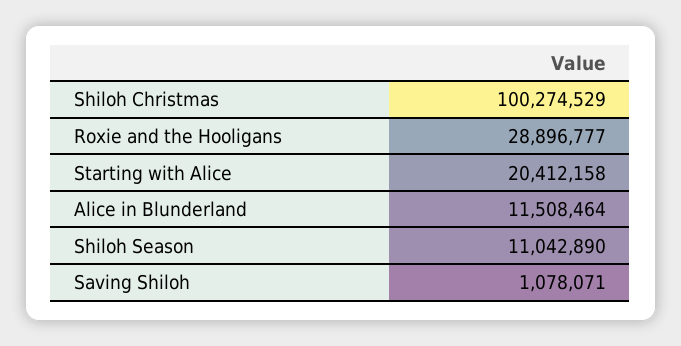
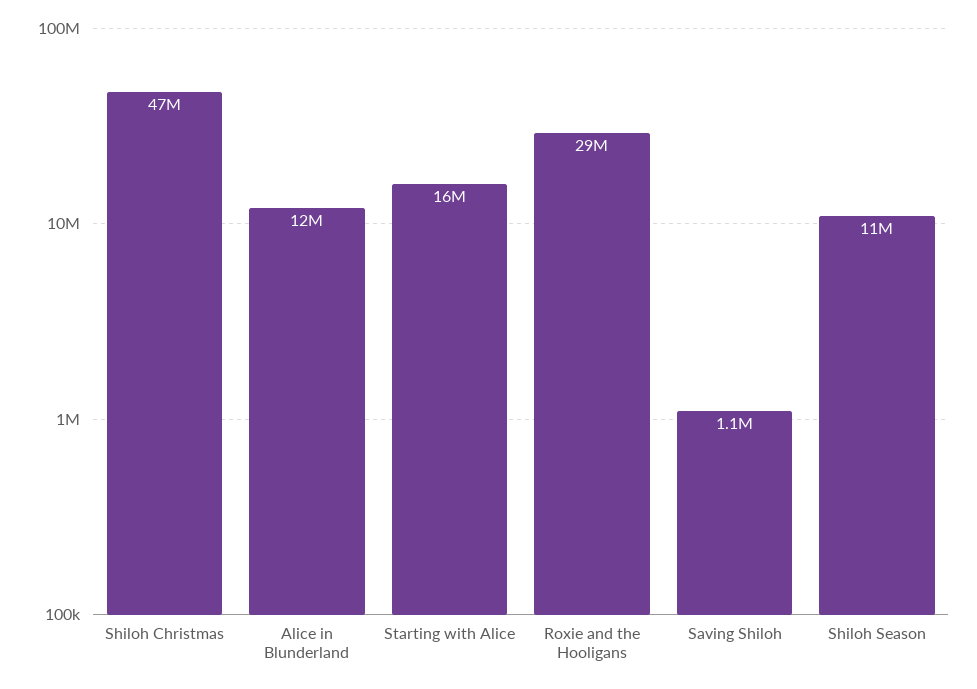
Shiloh Christmas: 100274529 -> 47000000
Starting with Alice: 20412158 -> 16000000

